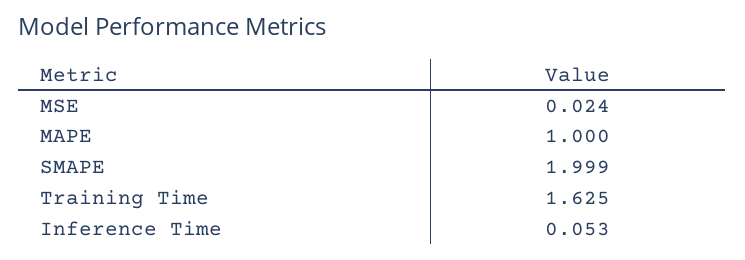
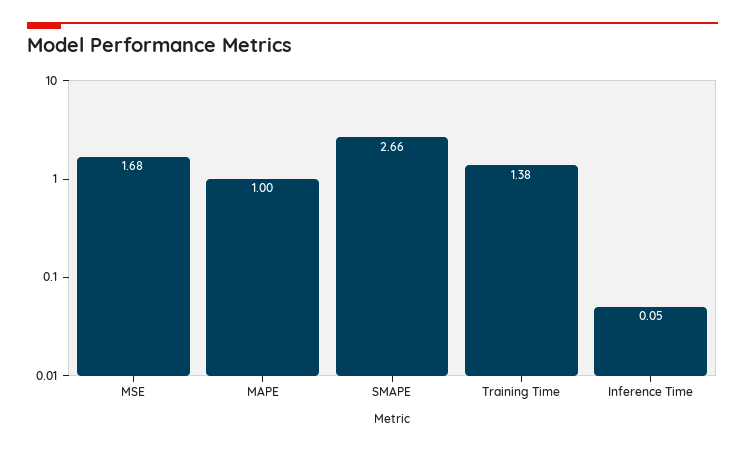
MSE: 0.024 -> 1.68
SMAPE: 1.999 -> 2.66
Training Time: 1.625 -> 1.38

